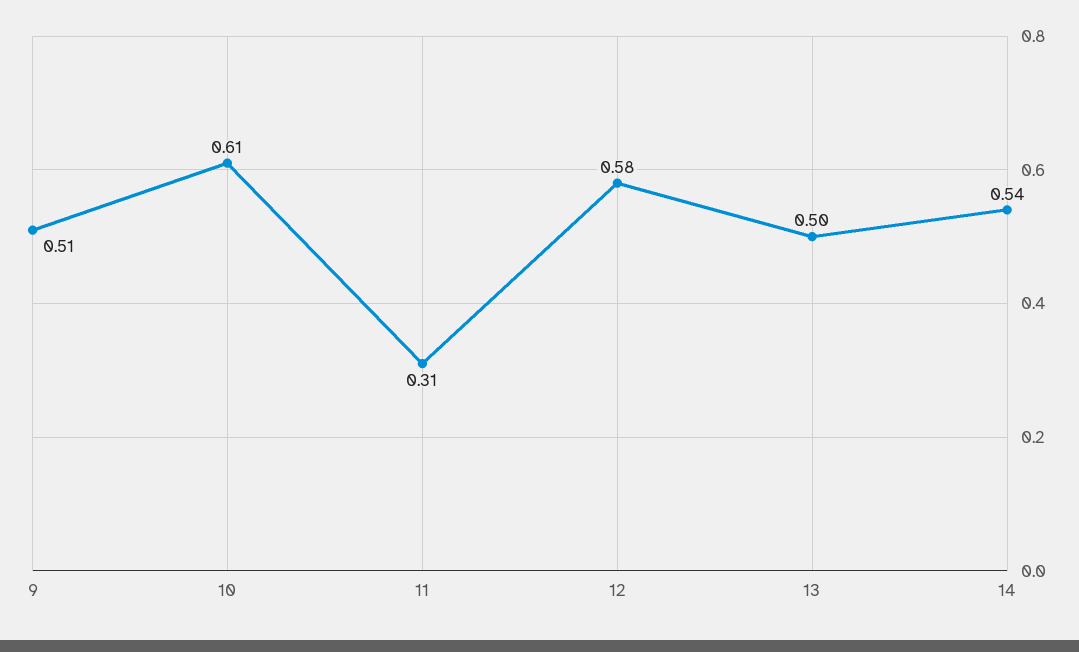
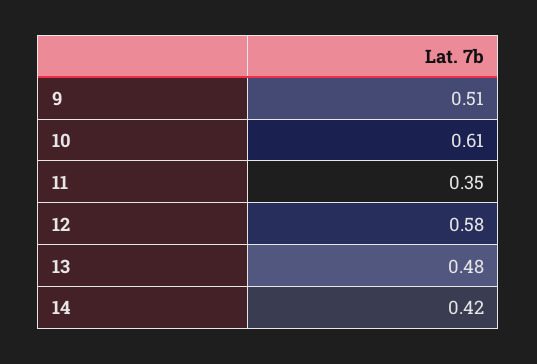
11: 0.31 -> 0.35
13: 0.5 -> 0.48
14: 0.54 -> 0.42

